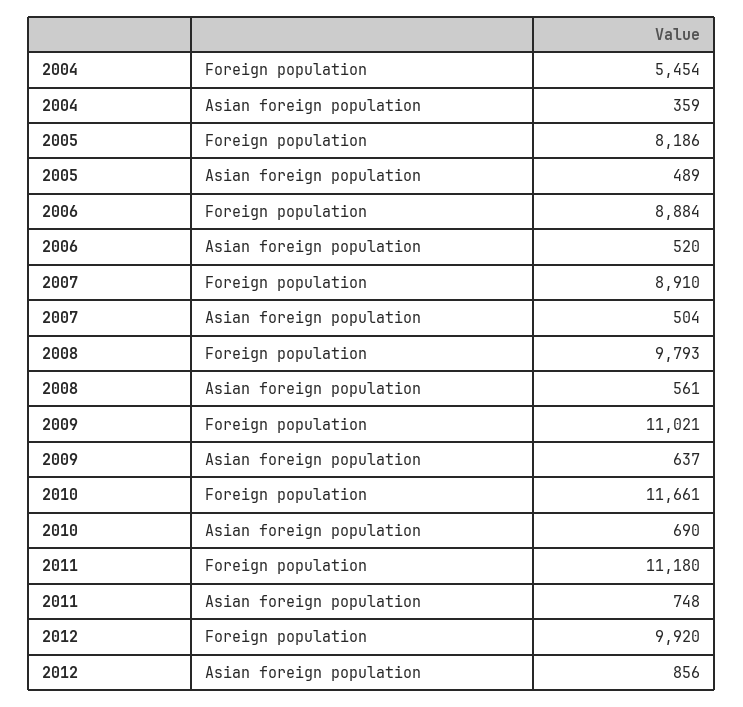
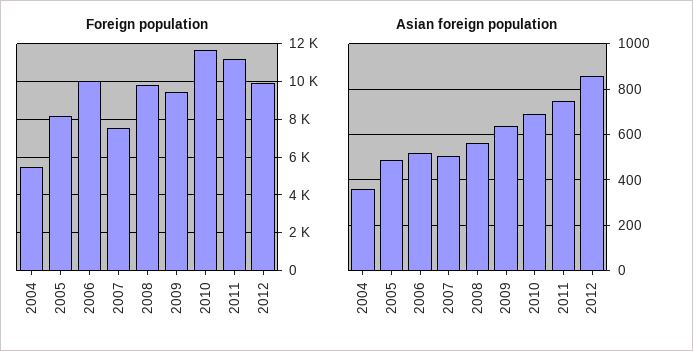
Foreign population, 2006: 8884 -> 10000
Foreign population, 2007: 8910 -> 7500
Foreign population, 2009: 11021 -> 9500

